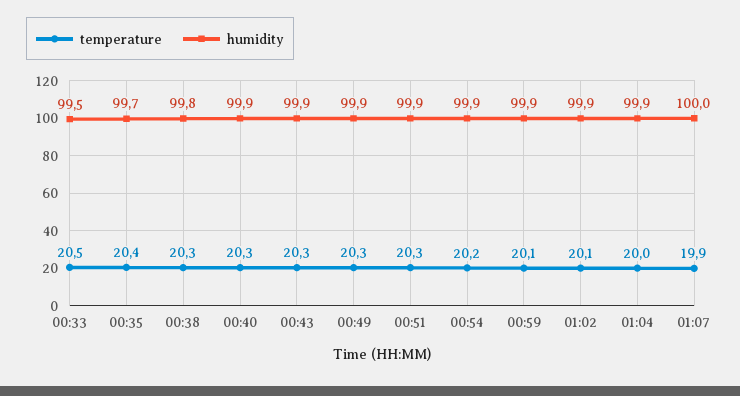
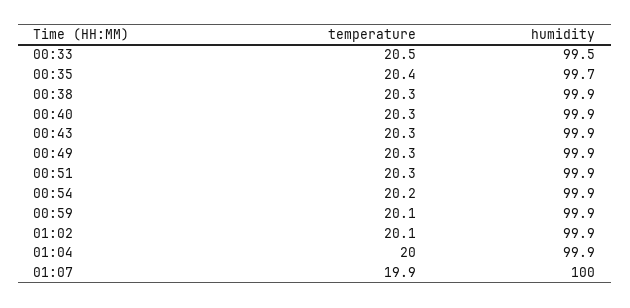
humidity, 00:38: 99.8 -> 99.9

